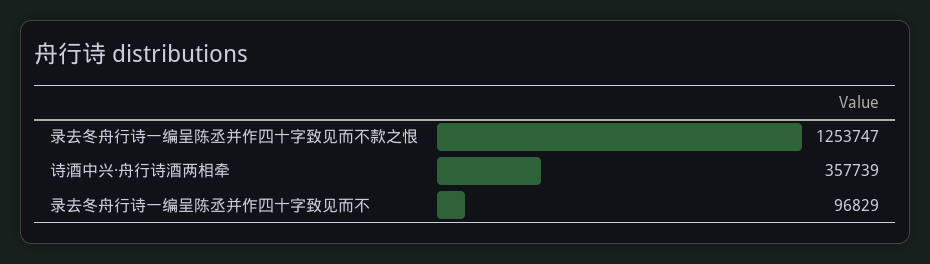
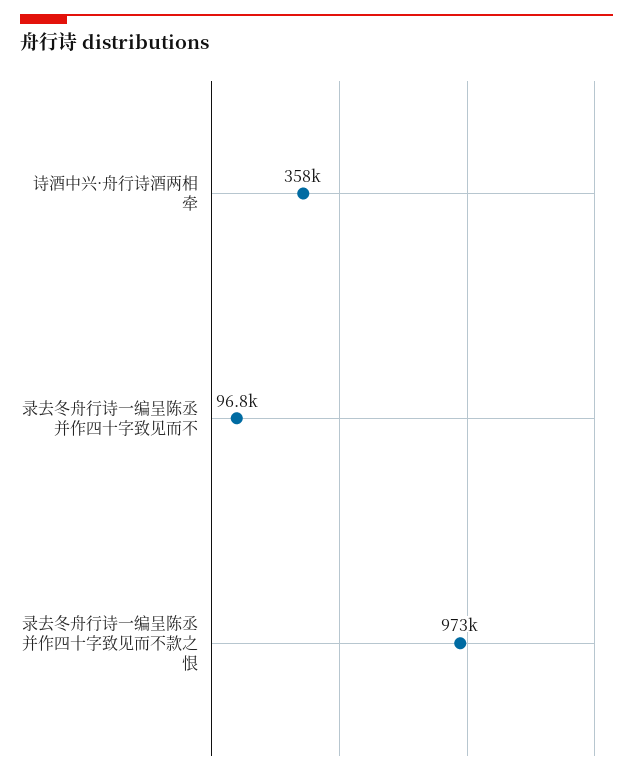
录去冬舟行诗一编呈陈丞并作四十字致见而不款之恨: 1253747 -> 973000

